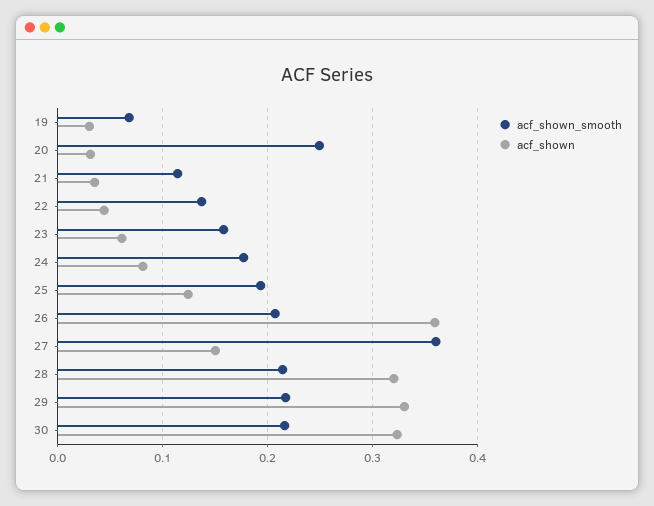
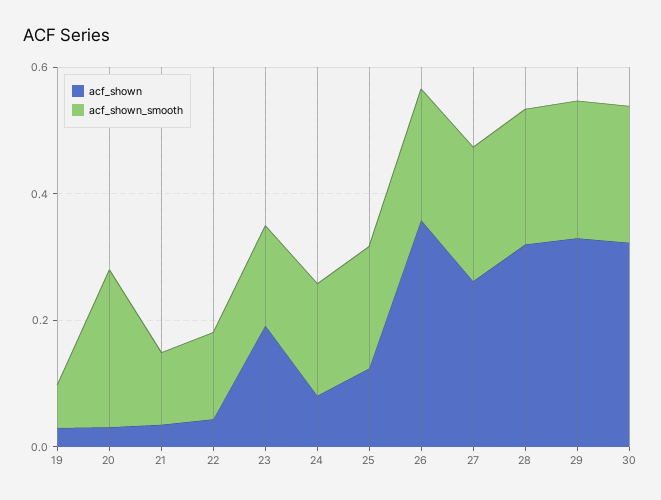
acf_shown, 23: 0.06 -> 0.2
acf_shown_smooth, 27: 0.36 -> 0.2
acf_shown, 27: 0.15 -> 0.25

